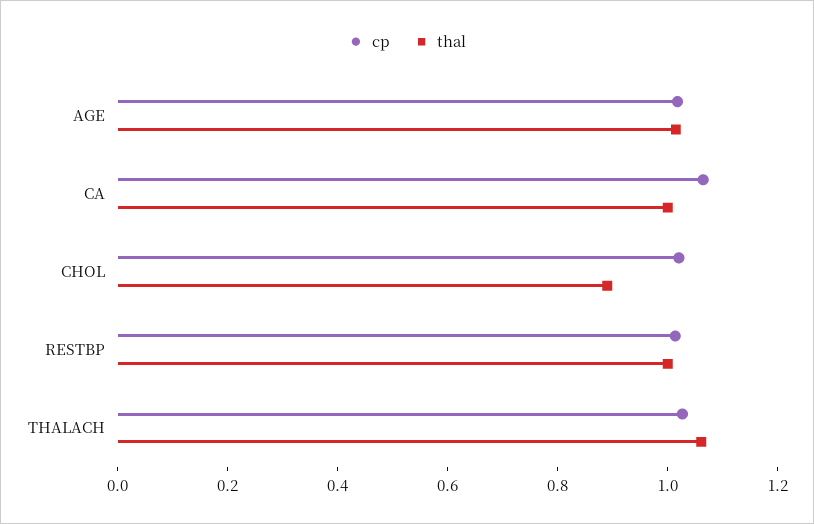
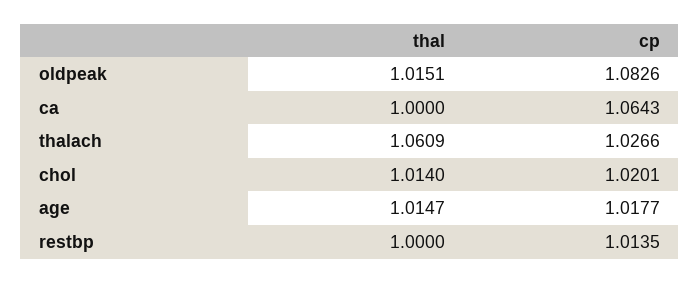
thal, CHOL: 0.9 -> 1.014
thal, oldpeak: none -> 1.0151
cp, oldpeak: none -> 1.0826

